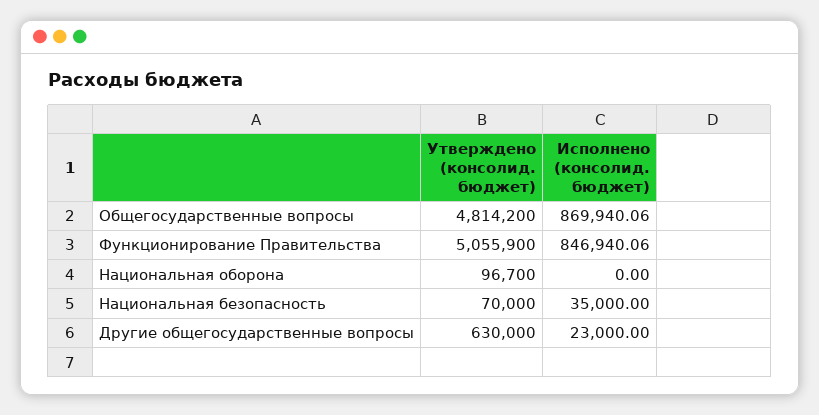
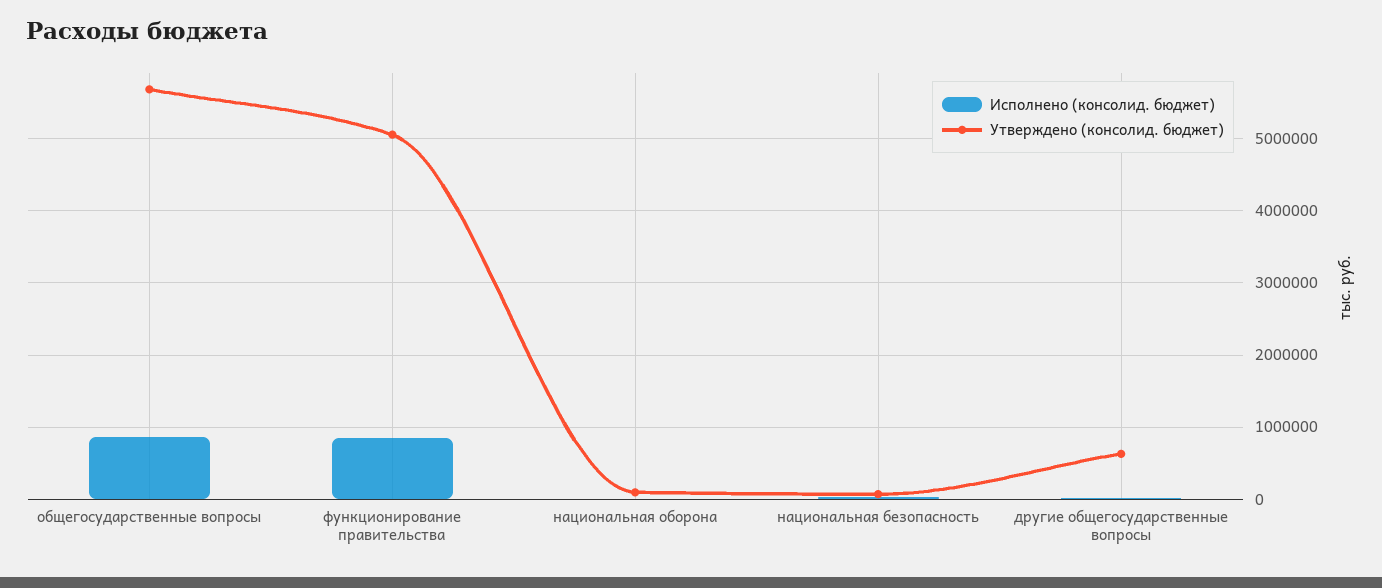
Утверждено (консолид. бюджет), Общегосударственные вопросы: 4814200 -> 5700000

